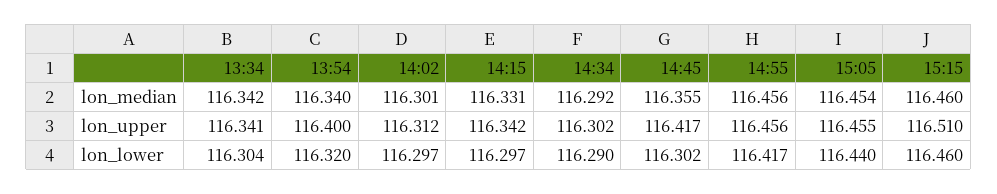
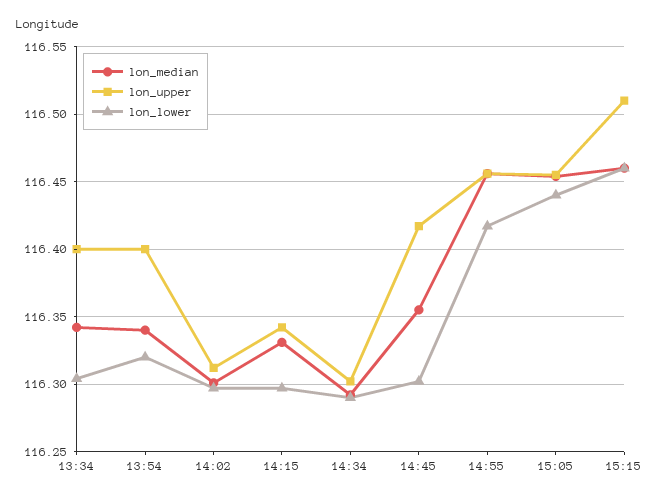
lon_upper, 13:34: 116.341 -> 116.4

